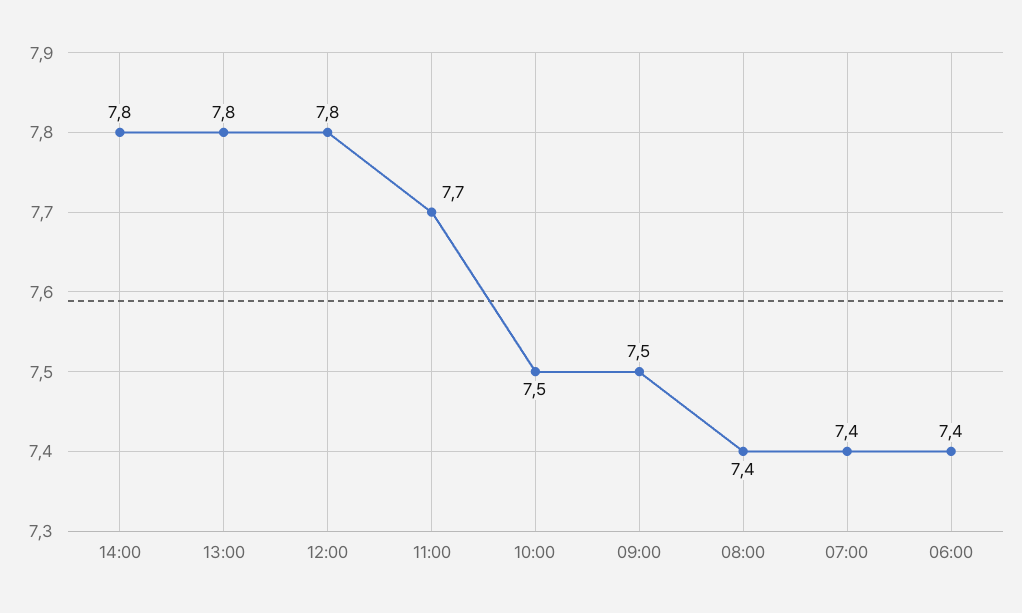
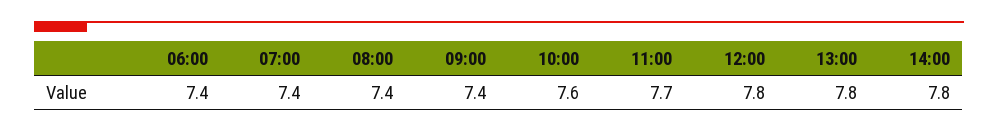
10:00: 7.5 -> 7.6
09:00: 7.5 -> 7.4

